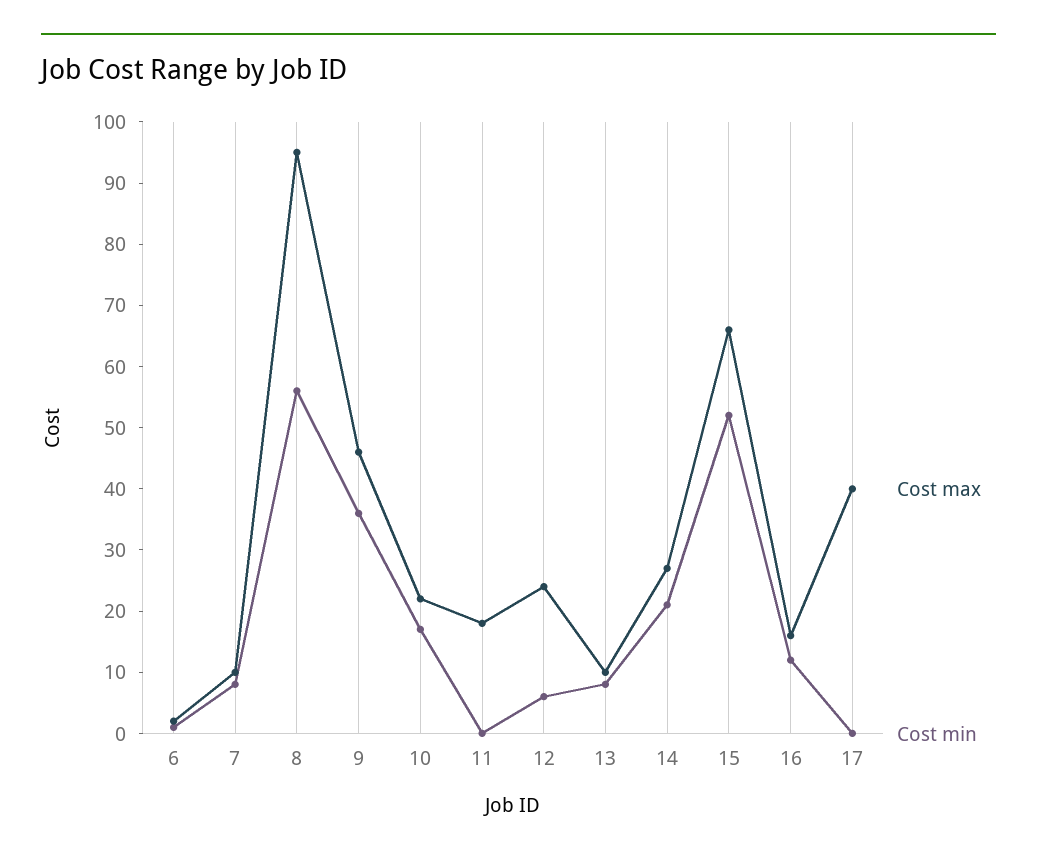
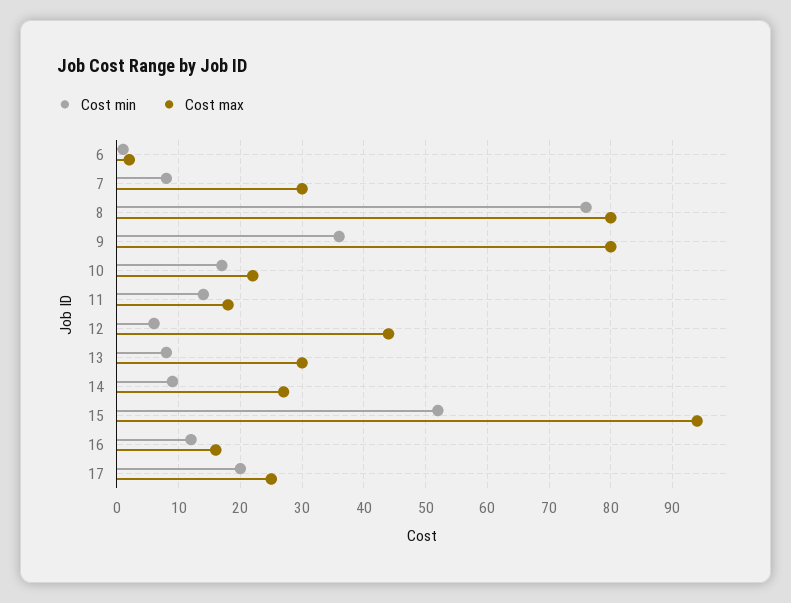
Cost max, 7: 10 -> 30
Cost max, 8: 95 -> 80
Cost min, 8: 55 -> 76
Cost max, 9: 45 -> 80
Cost min, 11: 0 -> 14
Cost max, 12: 25 -> 44
Cost max, 13: 10 -> 30
Cost min, 14: 20 -> 9
Cost max, 15: 65 -> 94
Cost max, 17: 40 -> 25
Cost min, 17: 0 -> 20

